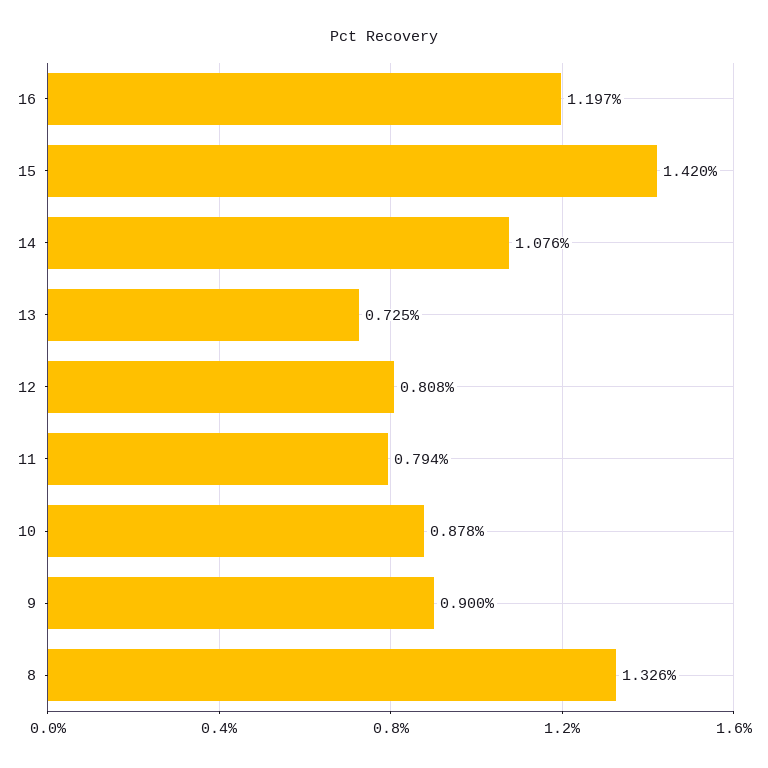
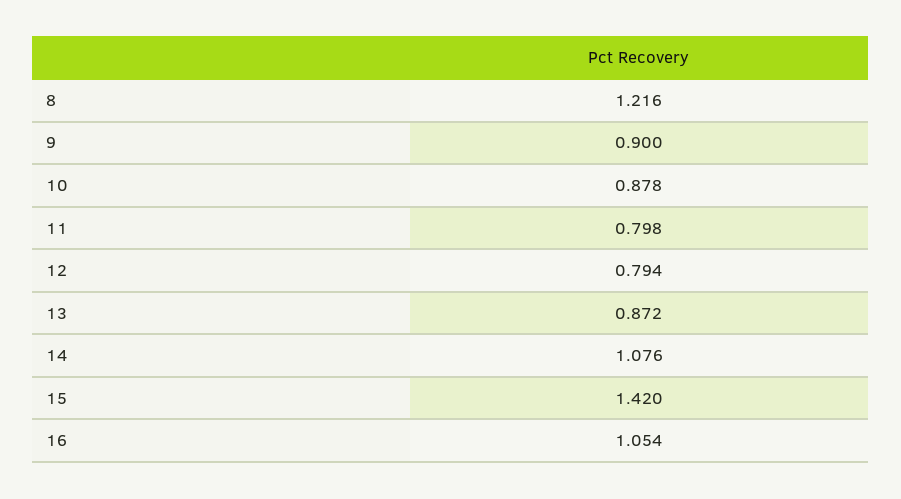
16: 1.197 -> 1.054
13: 0.725 -> 0.872
12: 0.808 -> 0.794
11: 0.794 -> 0.798
8: 1.326 -> 1.216

